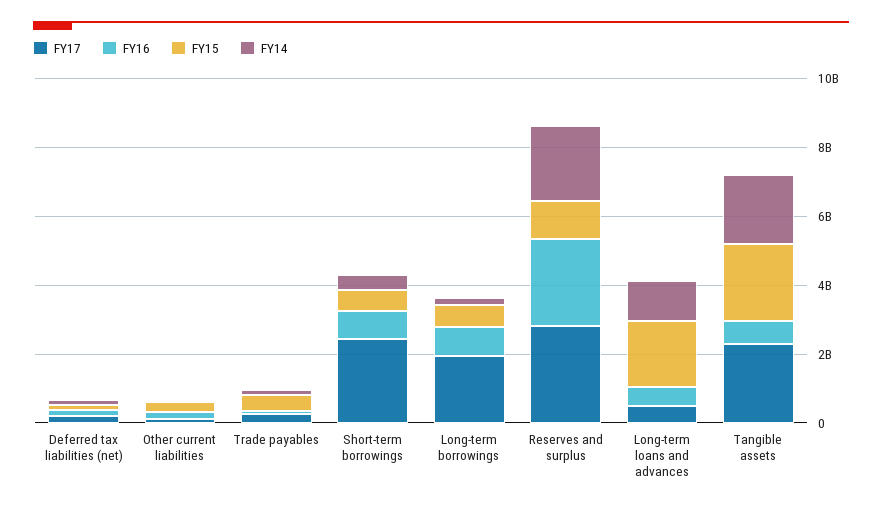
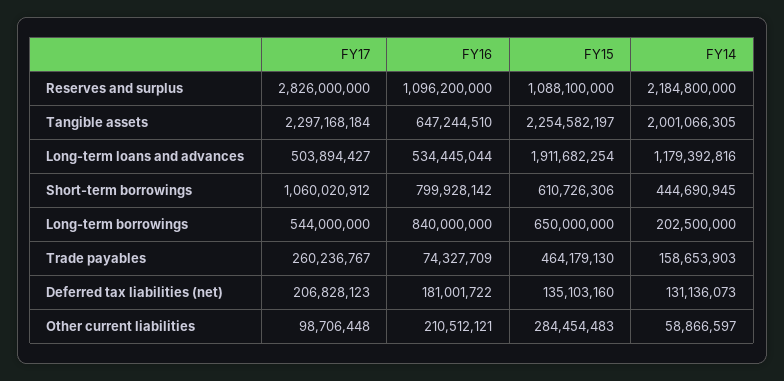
FY17, Short-term borrowings: 2500000000 -> 1060020912
FY17, Long-term borrowings: 2000000000 -> 544000000
FY16, Reserves and surplus: 2500000000 -> 1096200000

